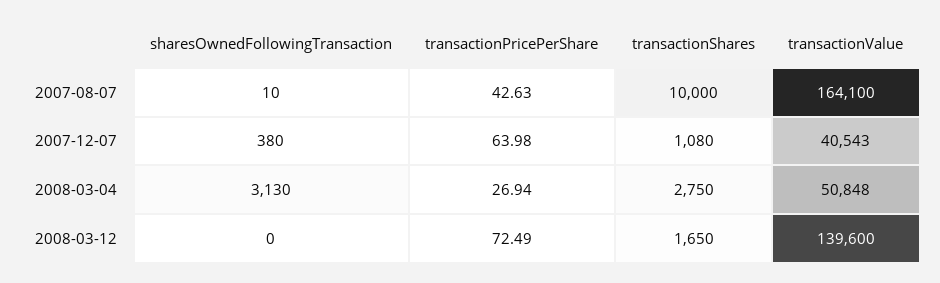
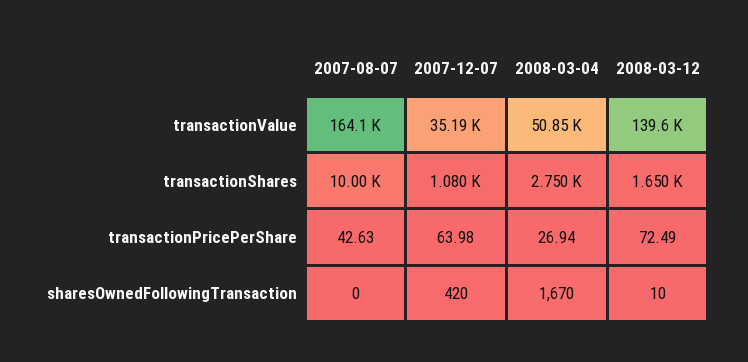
sharesOwnedFollowingTransaction, 2007-08-07: 10 -> 0
sharesOwnedFollowingTransaction, 2007-12-07: 380 -> 420
transactionValue, 2007-12-07: 40543 -> 35190
sharesOwnedFollowingTransaction, 2008-03-04: 3130 -> 1670
sharesOwnedFollowingTransaction, 2008-03-12: 0 -> 10

